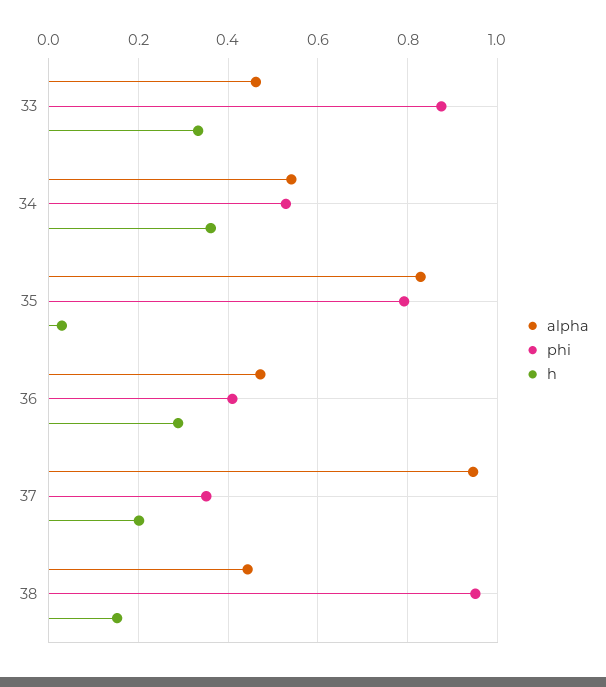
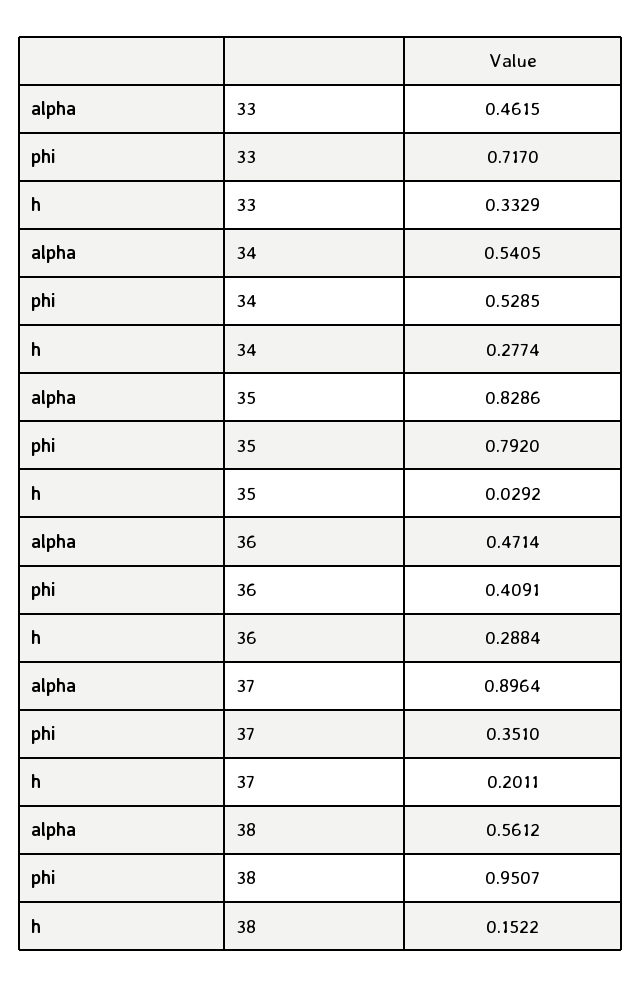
phi, 33: 0.88 -> 0.717
h, 34: 0.36 -> 0.2774
alpha, 37: 0.94 -> 0.8964
alpha, 38: 0.44 -> 0.5612

